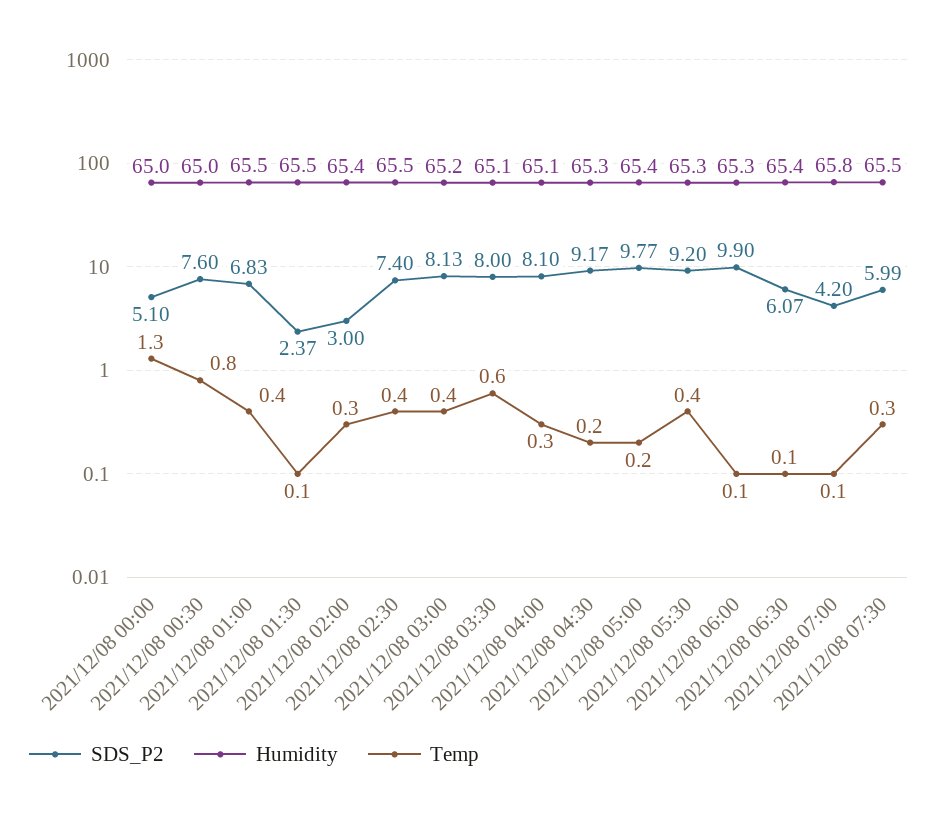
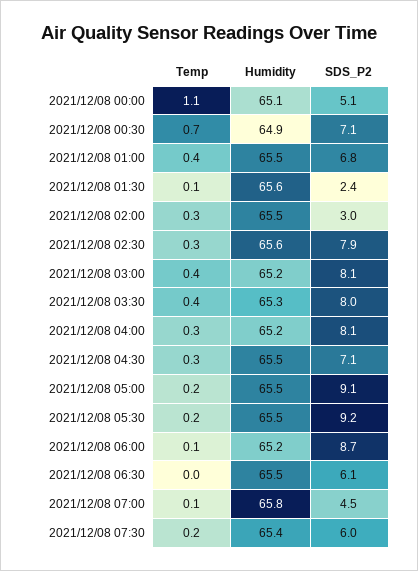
Humidity, 2021/12/08 00:00: 65 -> 65.1
Temp, 2021/12/08 00:00: 1.3 -> 1.1
SDS_P2, 2021/12/08 00:30: 7.6 -> 7.1
Humidity, 2021/12/08 00:30: 65 -> 64.9
Temp, 2021/12/08 00:30: 0.8 -> 0.7
Humidity, 2021/12/08 01:30: 65.5 -> 65.6
Humidity, 2021/12/08 02:00: 65.4 -> 65.5
SDS_P2, 2021/12/08 02:30: 7.4 -> 7.9
Humidity, 2021/12/08 02:30: 65.5 -> 65.6
Temp, 2021/12/08 02:30: 0.4 -> 0.3
Humidity, 2021/12/08 03:30: 65.1 -> 65.3
Temp, 2021/12/08 03:30: 0.6 -> 0.4
Humidity, 2021/12/08 04:00: 65.1 -> 65.2
SDS_P2, 2021/12/08 04:30: 9.17 -> 7.1
Humidity, 2021/12/08 04:30: 65.3 -> 65.5
Temp, 2021/12/08 04:30: 0.2 -> 0.3
SDS_P2, 2021/12/08 05:00: 9.77 -> 9.1
Humidity, 2021/12/08 05:00: 65.4 -> 65.5
Humidity, 2021/12/08 05:30: 65.3 -> 65.5
Temp, 2021/12/08 05:30: 0.4 -> 0.2
SDS_P2, 2021/12/08 06:00: 9.9 -> 8.7
Humidity, 2021/12/08 06:00: 65.3 -> 65.2
Humidity, 2021/12/08 06:30: 65.4 -> 65.5
Temp, 2021/12/08 06:30: 0.1 -> 0
SDS_P2, 2021/12/08 07:00: 4.2 -> 4.5
Humidity, 2021/12/08 07:30: 65.5 -> 65.4
Temp, 2021/12/08 07:30: 0.3 -> 0.2

